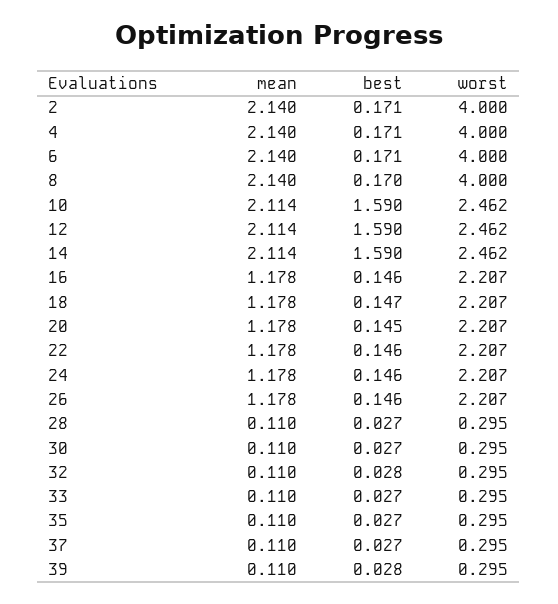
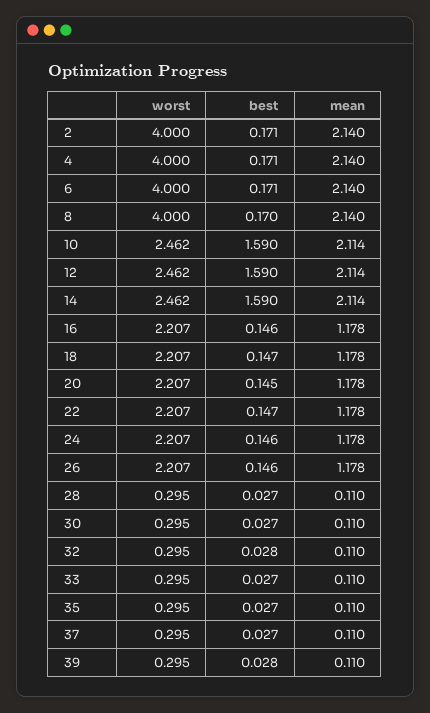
best, 22: 0.146 -> 0.147

